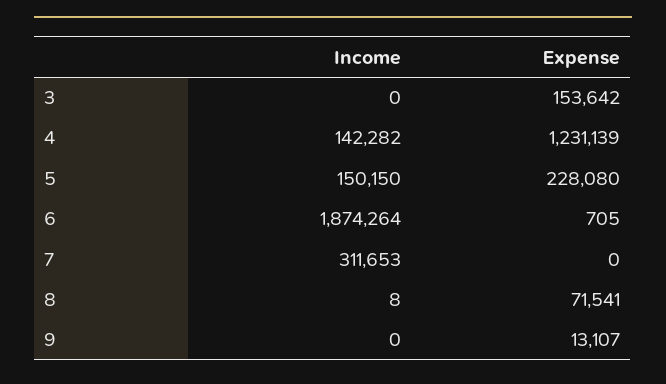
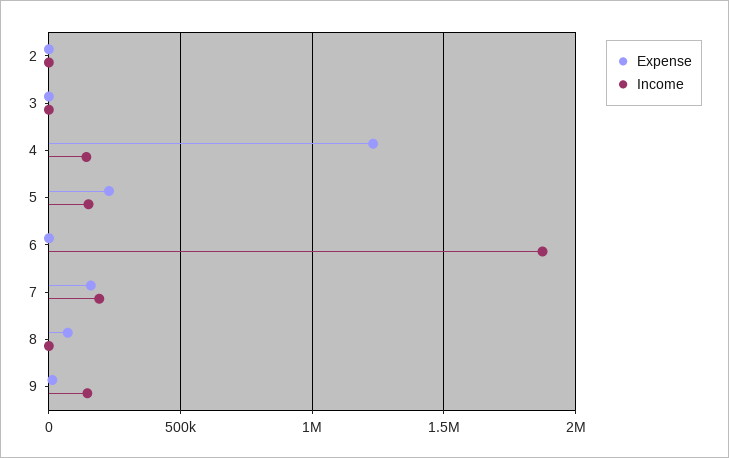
Expense, 3: 153642 -> 0
Income, 7: 311653 -> 200000
Expense, 7: 0 -> 150000
Income, 9: 0 -> 150000
Expense, 2: none -> 0
Income, 2: none -> 0

